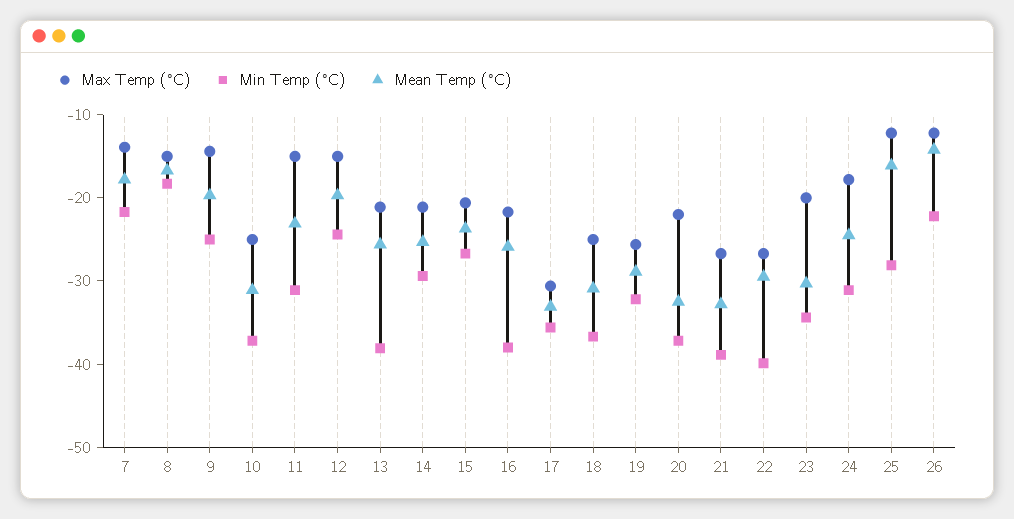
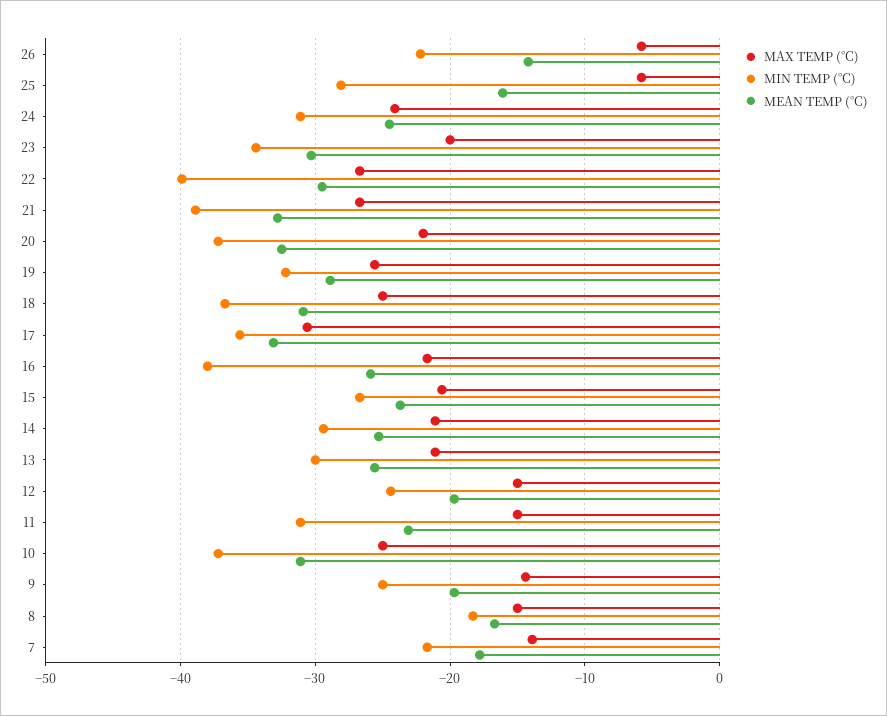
Min Temp (°C), 13: -38 -> -30
Max Temp (°C), 24: -18 -> -24
Max Temp (°C), 25: -12 -> -6
Max Temp (°C), 26: -12 -> -6

